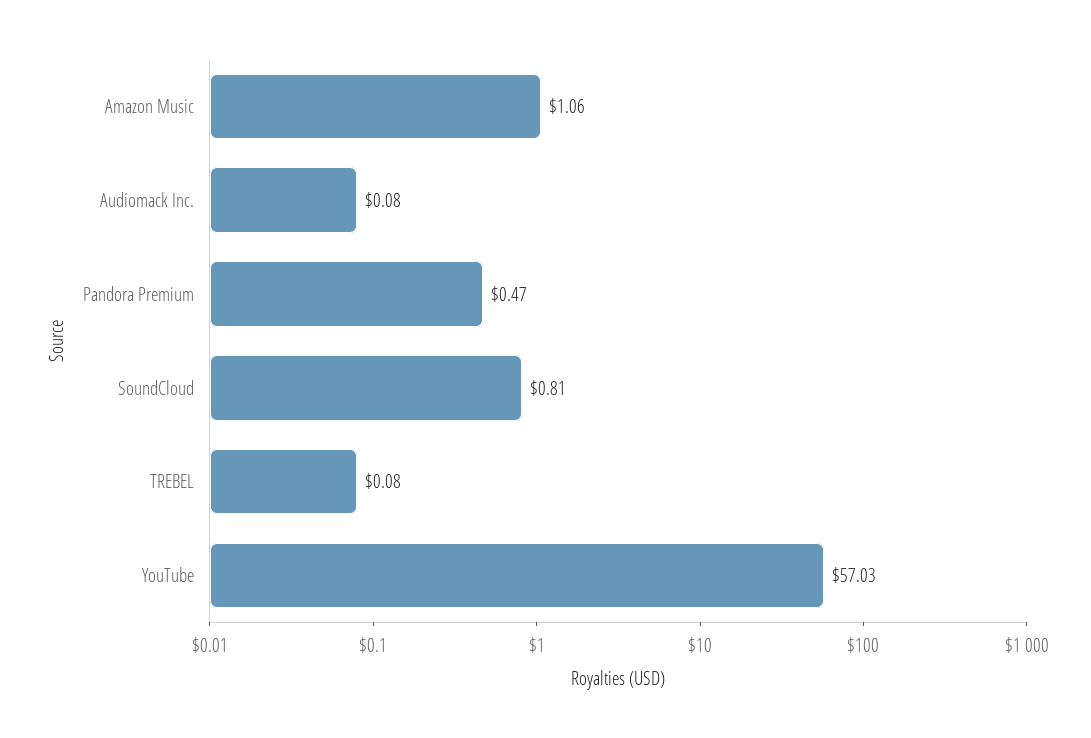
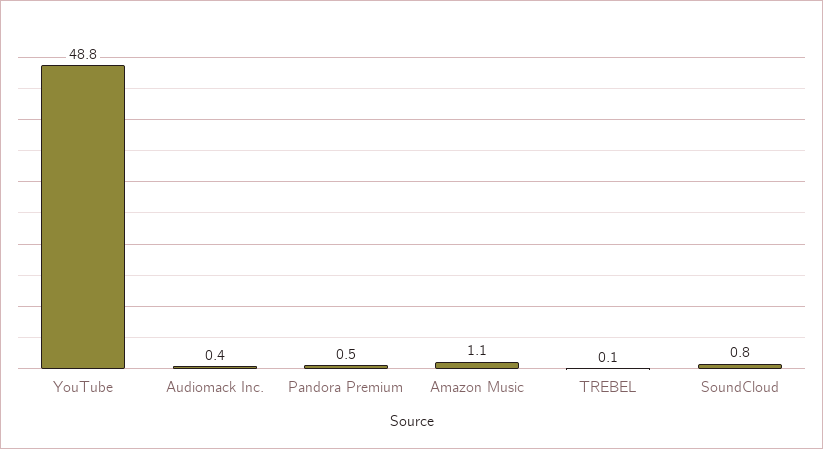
Audiomack Inc.: 0.08 -> 0.4
YouTube: 57.03 -> 48.8

